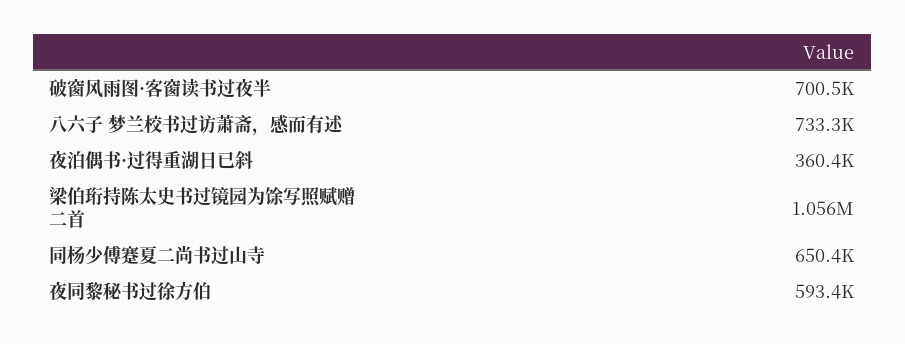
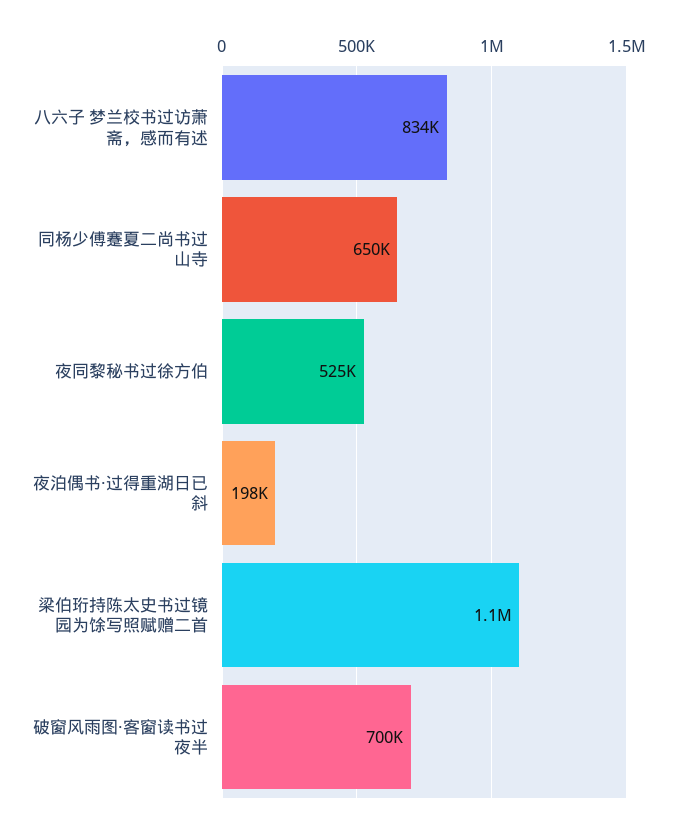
八六子 梦兰校书过访萧斋，感而有述: 733300 -> 834000
夜泊偶书·过得重湖日已斜: 360400 -> 198000
夜同黎秘书过徐方伯: 593400 -> 525000

